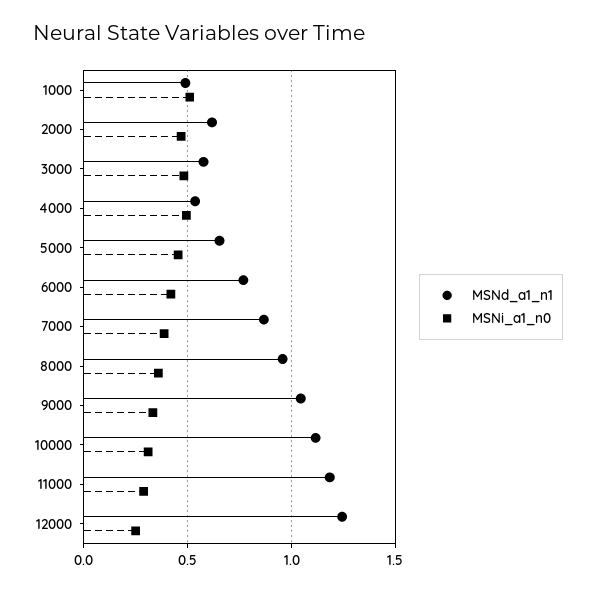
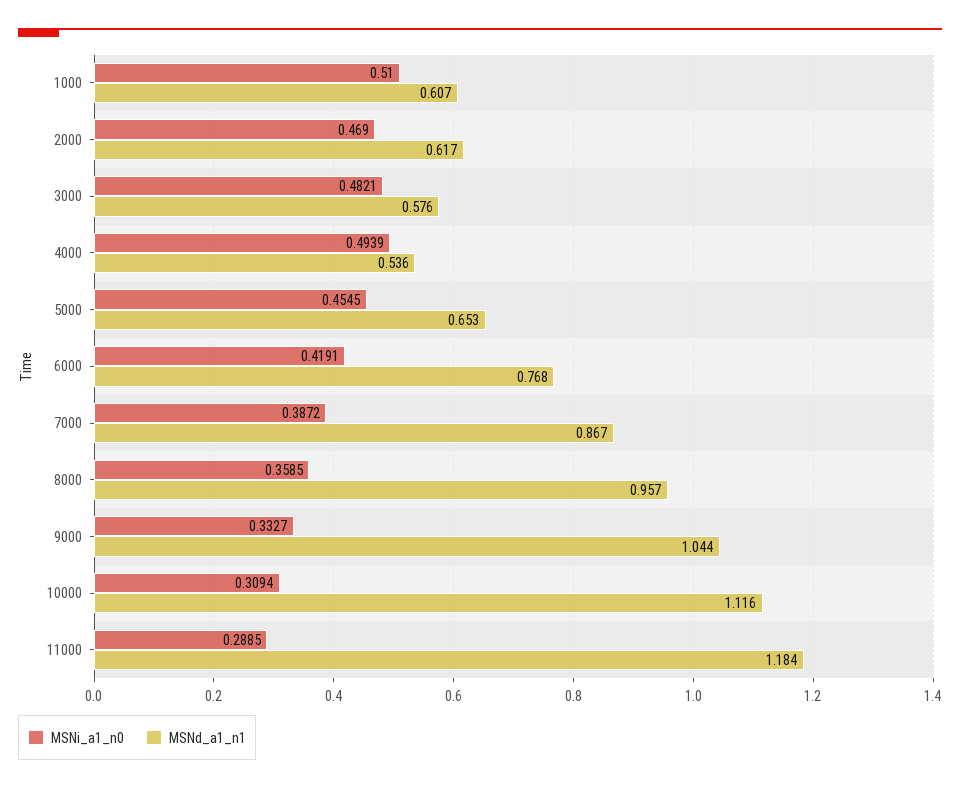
MSNd_a1_n1, 1000: 0.5 -> 0.607
MSNd_a1_n1, 12000: 1.25 -> none
MSNi_a1_n0, 12000: 0.25 -> none

